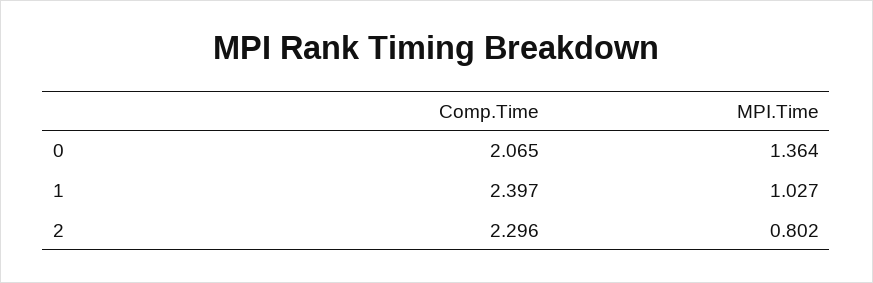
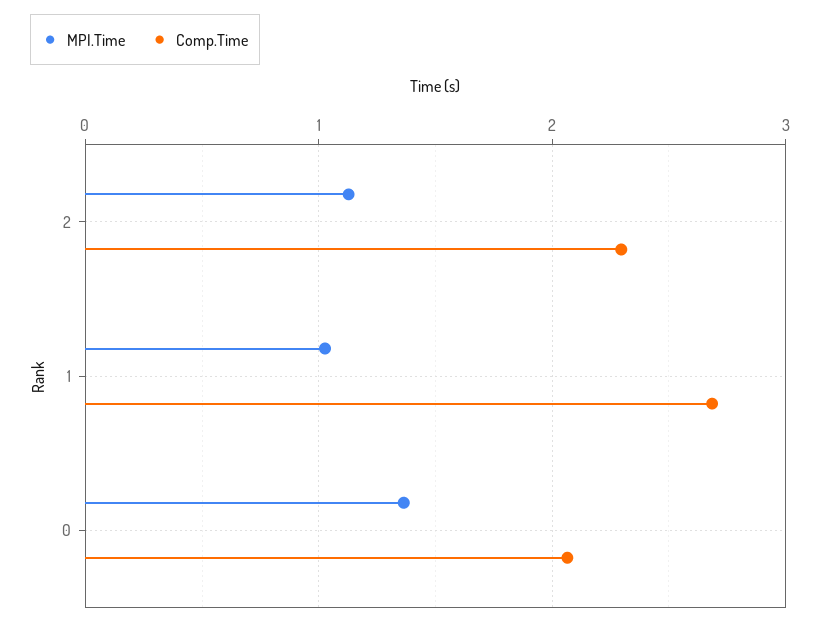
Comp.Time, 1: 2.397 -> 2.7
MPI.Time, 2: 0.802 -> 1.1

